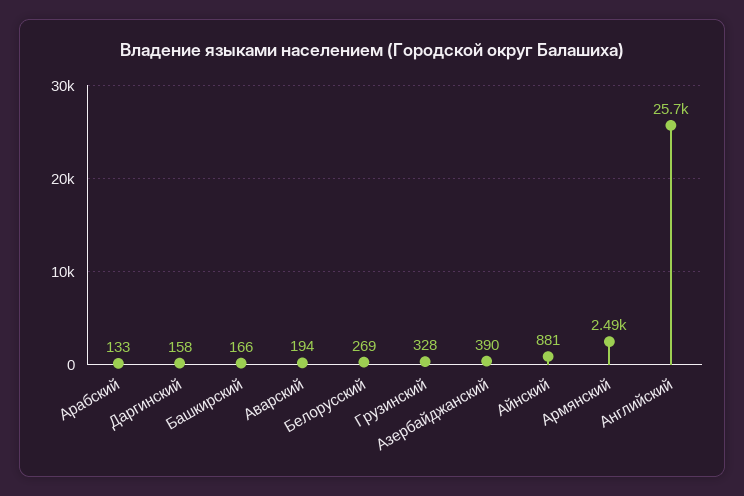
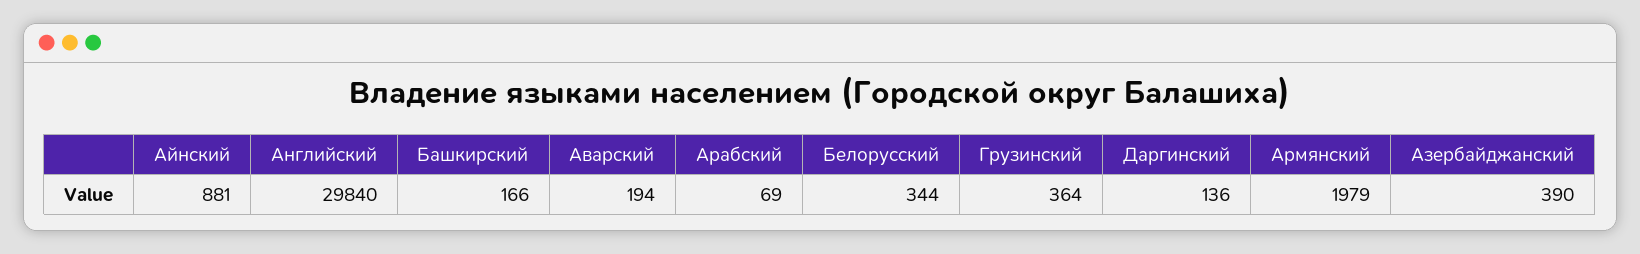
Арабский: 133 -> 69
Даргинский: 158 -> 136
Белорусский: 269 -> 344
Грузинский: 328 -> 364
Армянский: 2490 -> 1979
Английский: 25700 -> 29840

